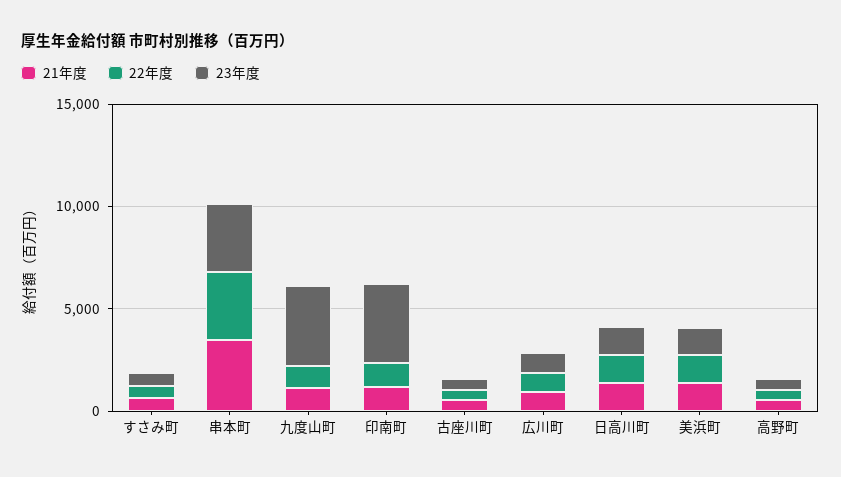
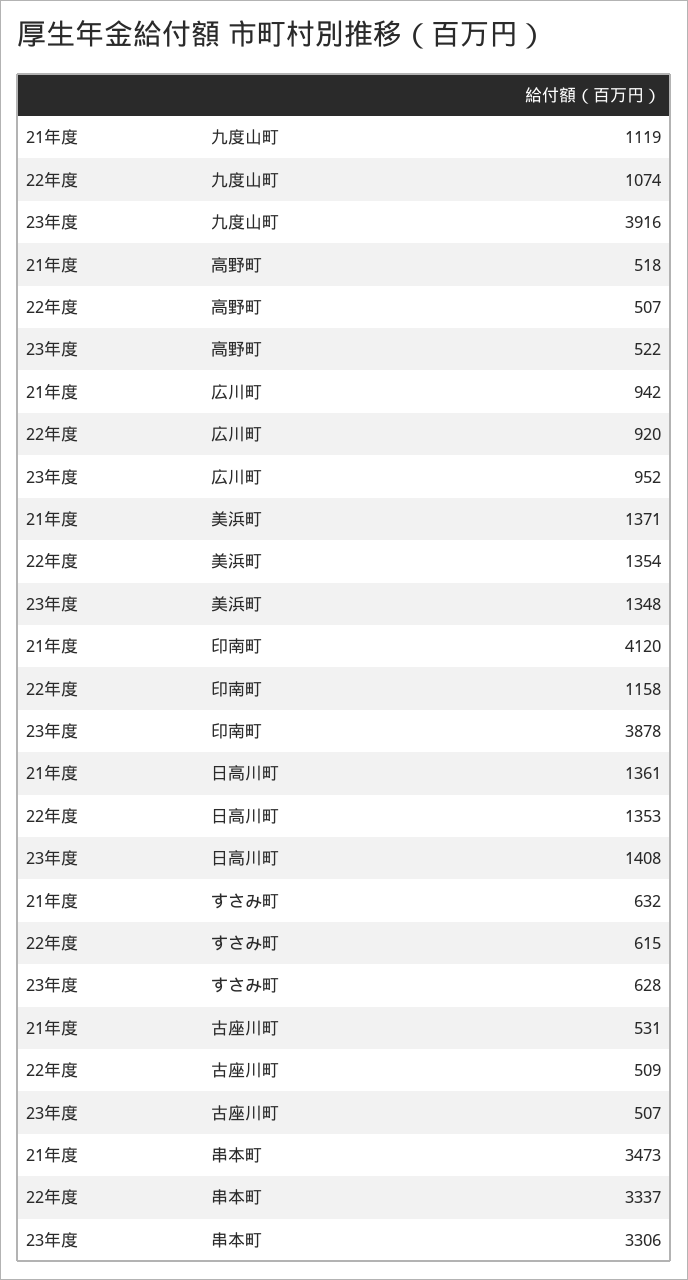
21年度, 印南町: 1000 -> 4120

